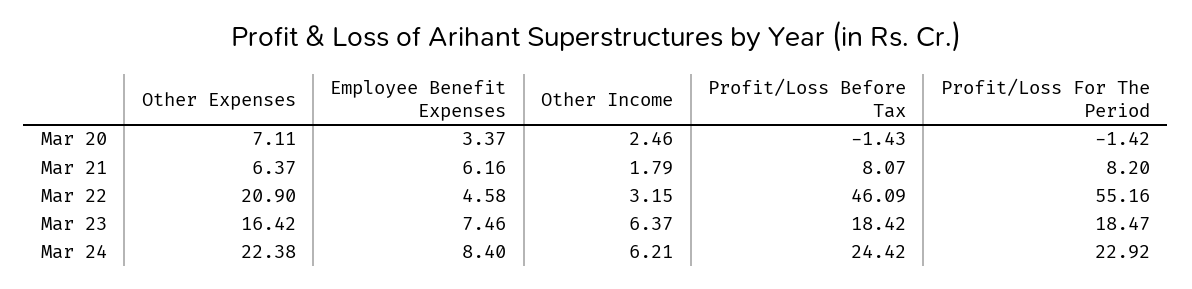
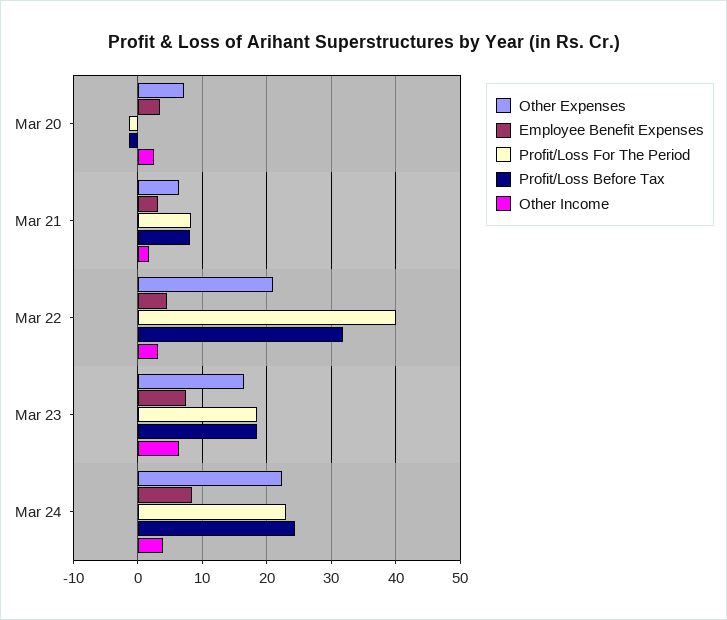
Employee Benefit Expenses, Mar 21: 6.16 -> 3
Profit/Loss Before Tax, Mar 22: 46.09 -> 32
Profit/Loss For The Period, Mar 22: 55.16 -> 40
Other Income, Mar 24: 6.21 -> 4

